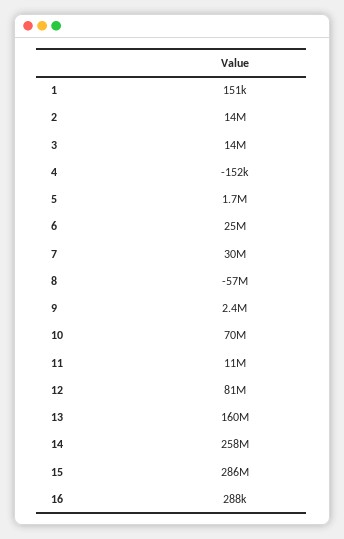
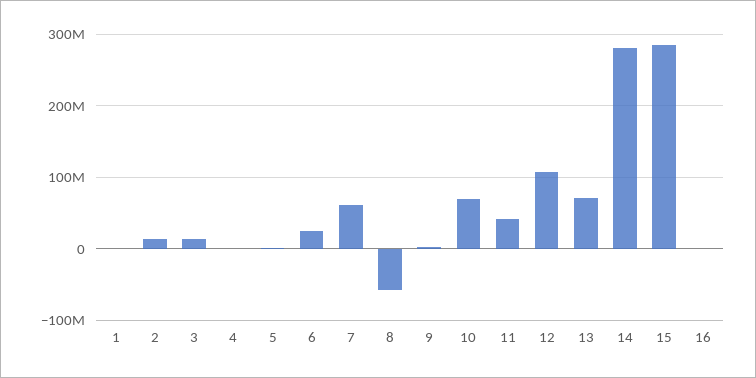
7: 30000000 -> 60000000
11: 11000000 -> 40000000
12: 81000000 -> 110000000
13: 160000000 -> 70000000
14: 258000000 -> 280000000

